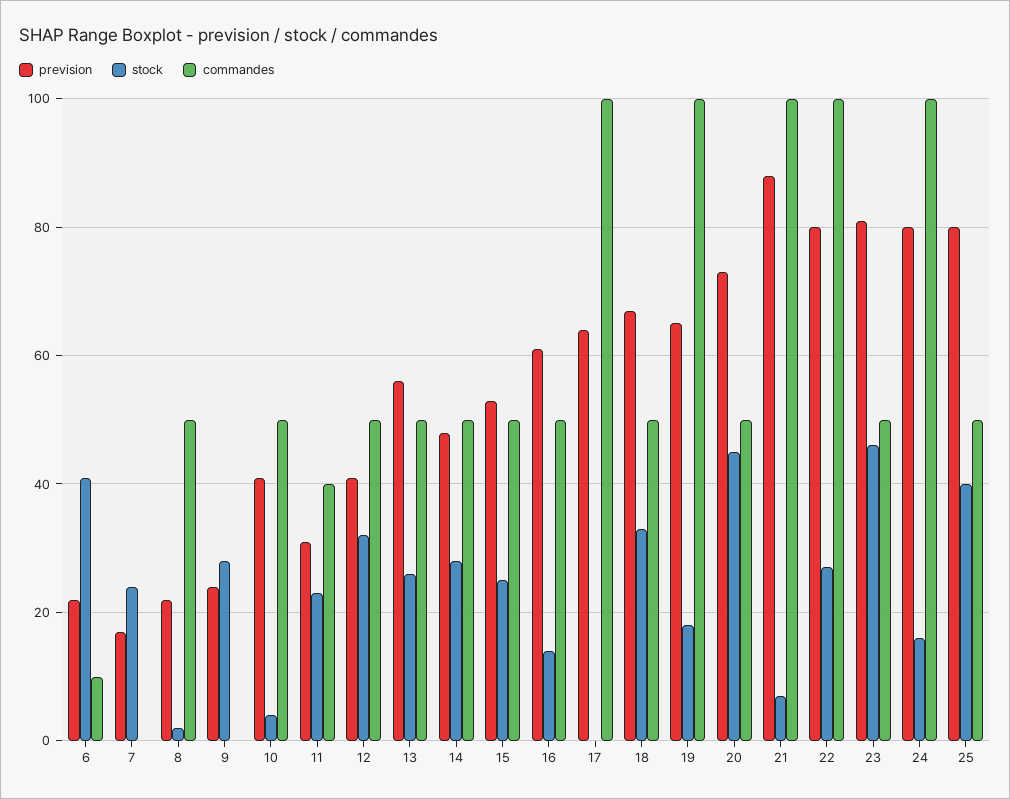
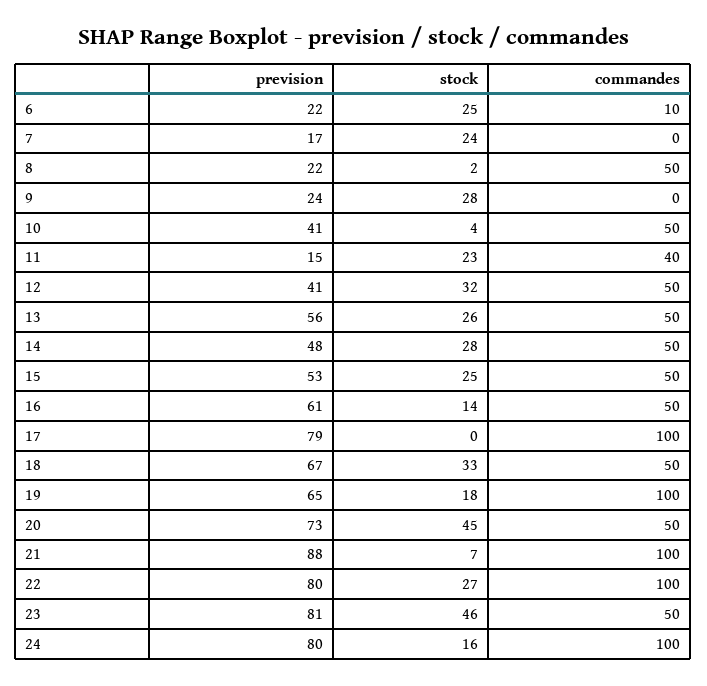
stock, 6: 40 -> 25
prevision, 11: 30 -> 15
prevision, 17: 65 -> 79
prevision, 25: 80 -> none
stock, 25: 40 -> none
commandes, 25: 50 -> none

